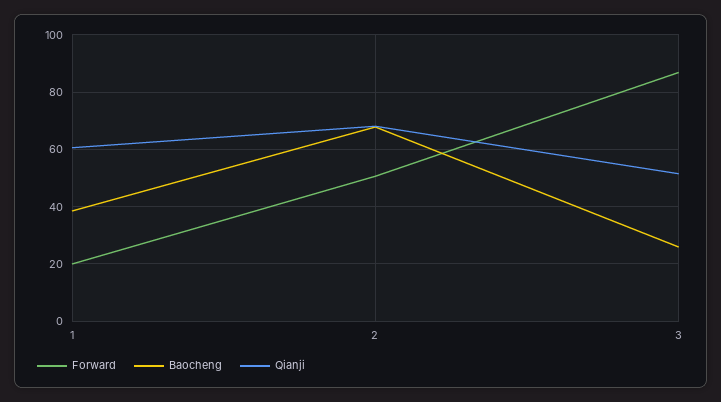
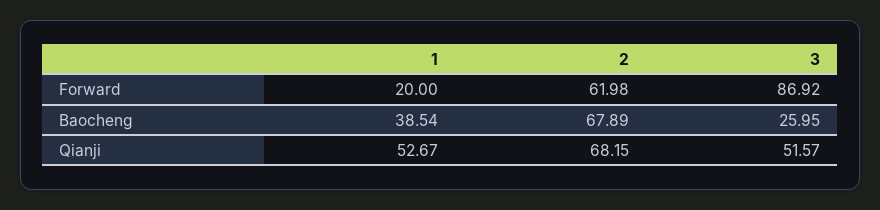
Qianji, 1: 60 -> 52.67
Forward, 2: 50 -> 61.98

